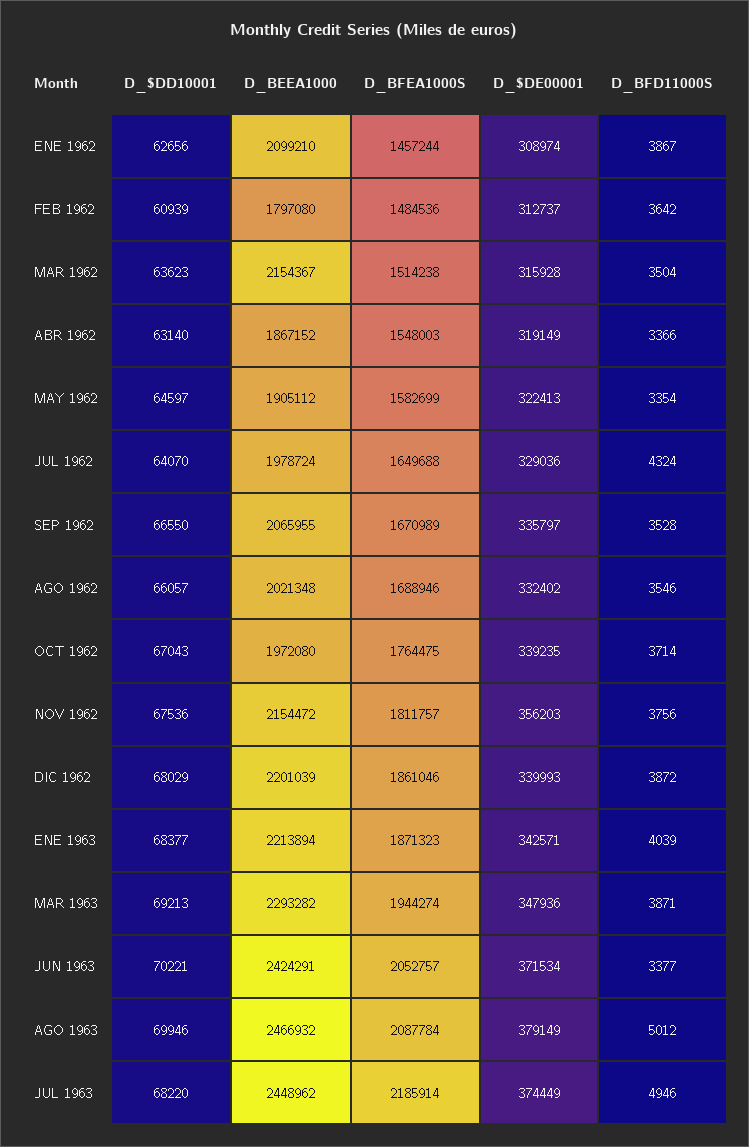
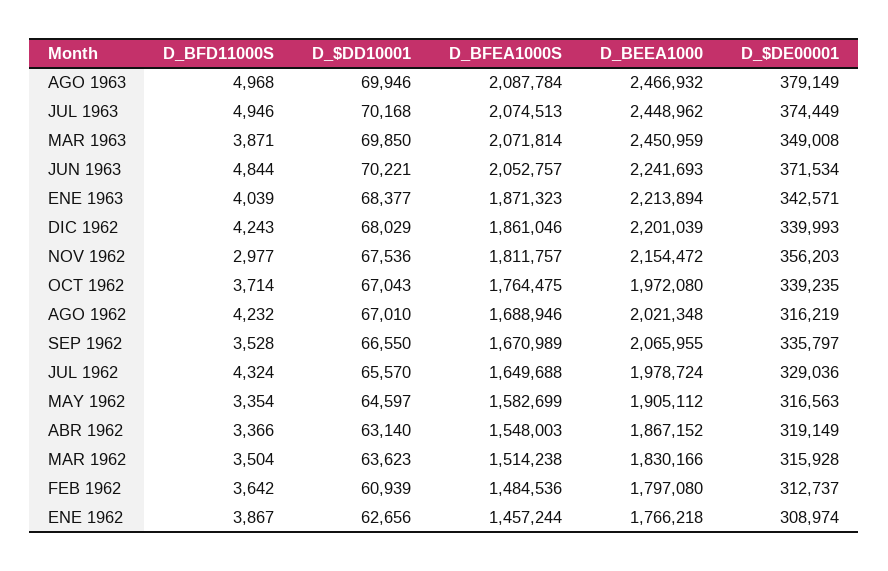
D_BEEA1000, ENE 1962: 2099210 -> 1766218
D_BEEA1000, MAR 1962: 2154367 -> 1830166
D_$DE00001, MAY 1962: 322413 -> 316563
D_$DD10001, JUL 1962: 64070 -> 65570
D_$DD10001, AGO 1962: 66057 -> 67010
D_$DE00001, AGO 1962: 332402 -> 316219
D_BFD11000S, AGO 1962: 3546 -> 4232
D_BFD11000S, NOV 1962: 3756 -> 2977
D_BFD11000S, DIC 1962: 3872 -> 4243
D_$DD10001, MAR 1963: 69213 -> 69850
D_BEEA1000, MAR 1963: 2293282 -> 2450959
D_BFEA1000S, MAR 1963: 1944274 -> 2071814
D_$DE00001, MAR 1963: 347936 -> 349008
D_BEEA1000, JUN 1963: 2424291 -> 2241693
D_BFD11000S, JUN 1963: 3377 -> 4844
D_BFD11000S, AGO 1963: 5012 -> 4968
D_$DD10001, JUL 1963: 68220 -> 70168
D_BFEA1000S, JUL 1963: 2185914 -> 2074513

